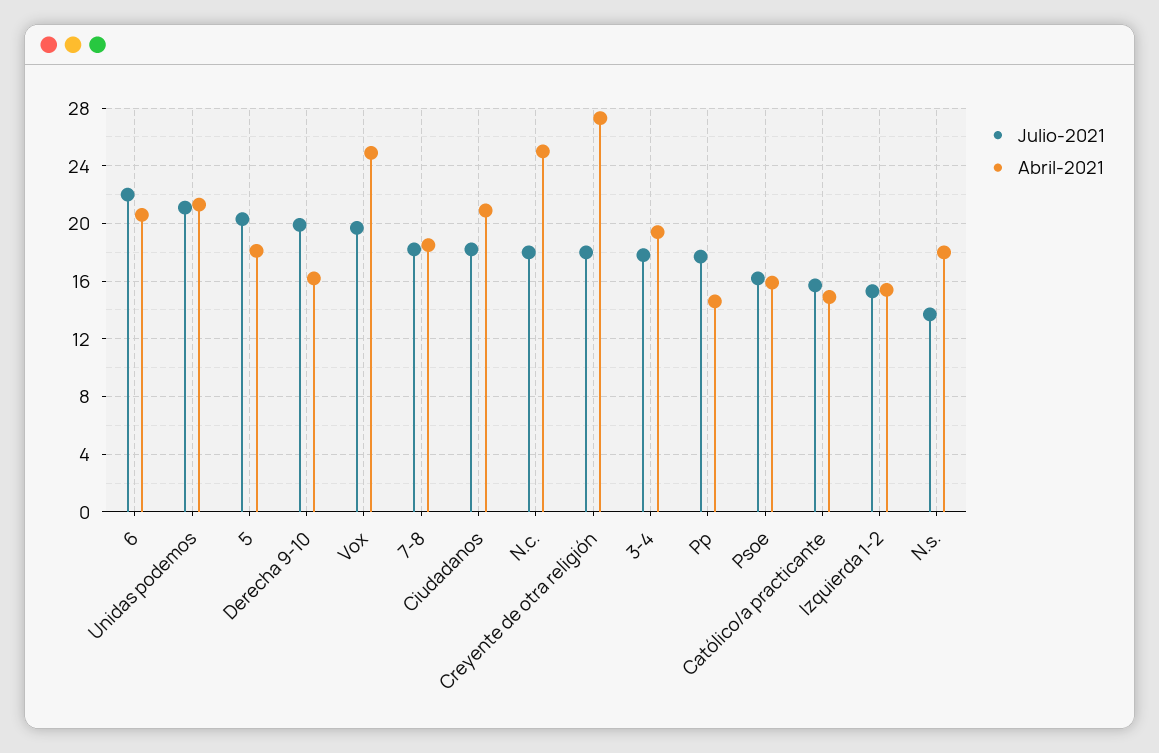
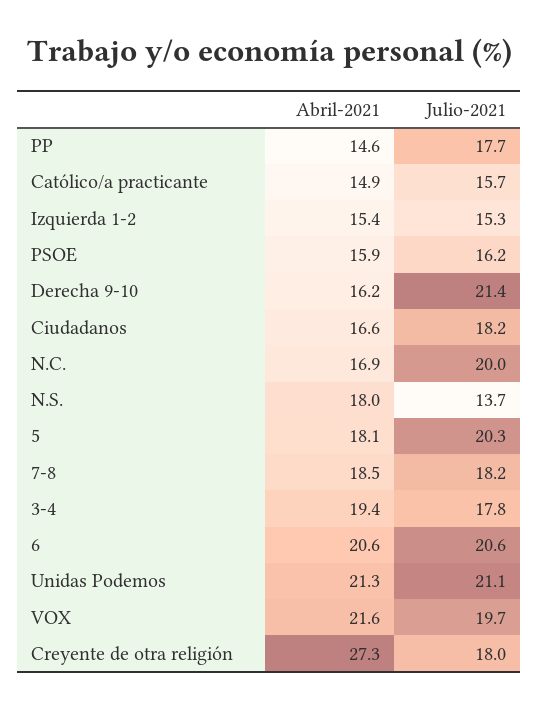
Julio-2021, 6: 22 -> 20.6
Julio-2021, Derecha 9-10: 20 -> 21.4
Abril-2021, Vox: 25 -> 21.6
Abril-2021, Ciudadanos: 21 -> 16.6
Julio-2021, N.c.: 18 -> 20
Abril-2021, N.c.: 25 -> 16.9

